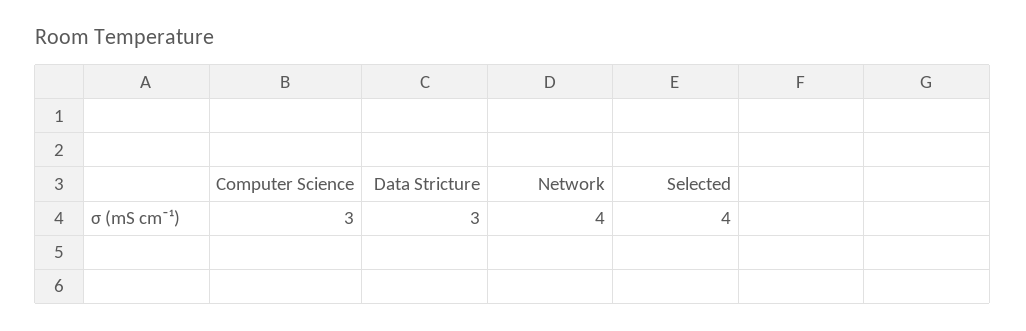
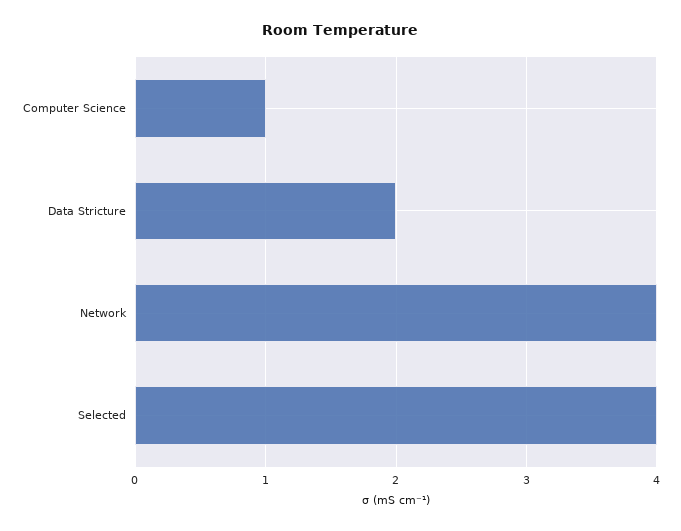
Computer Science: 3 -> 1
Data Stricture: 3 -> 2

